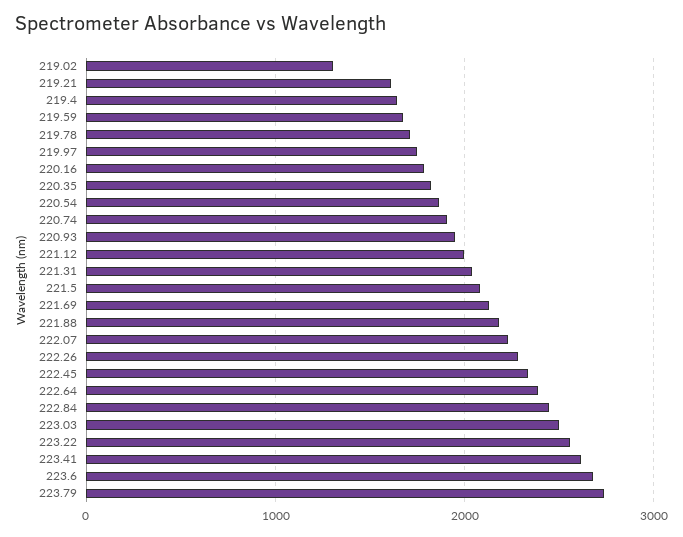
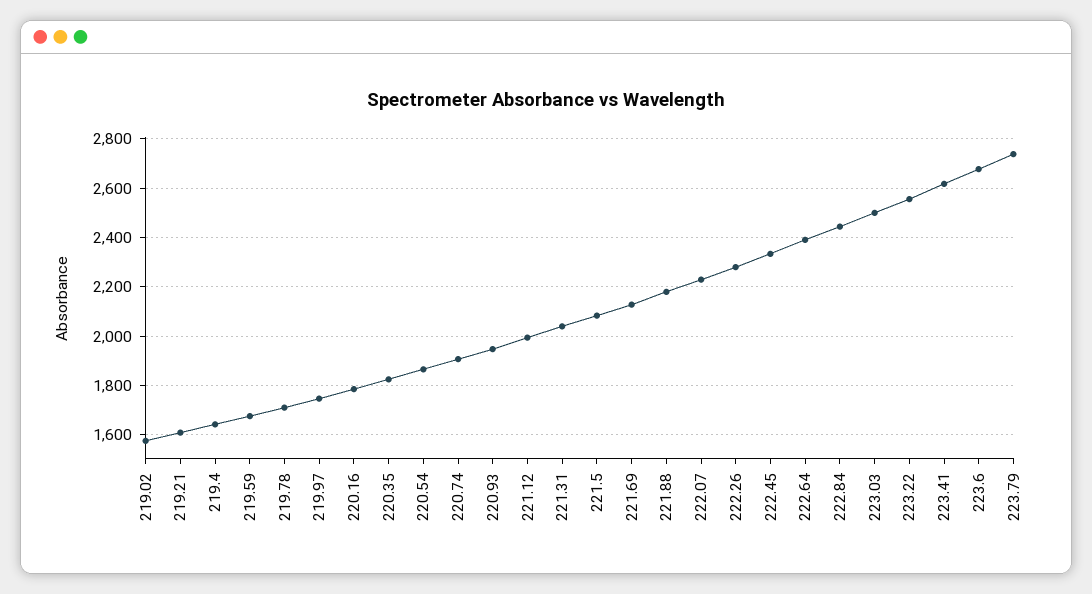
219.02: 1300 -> 1575

